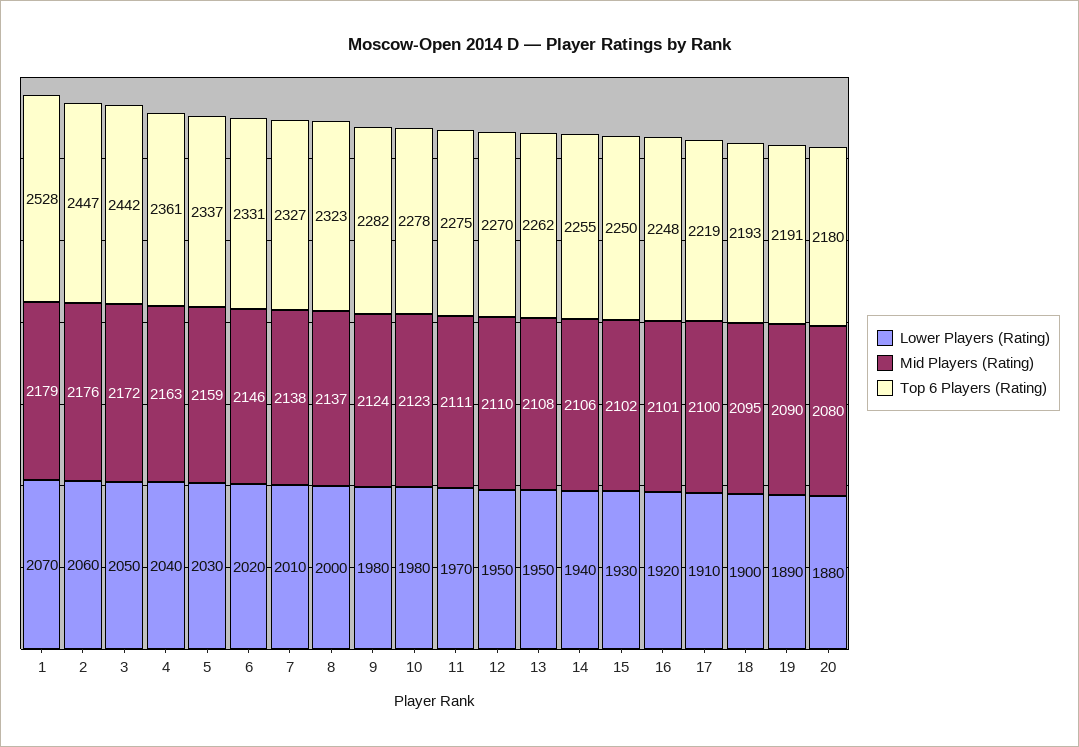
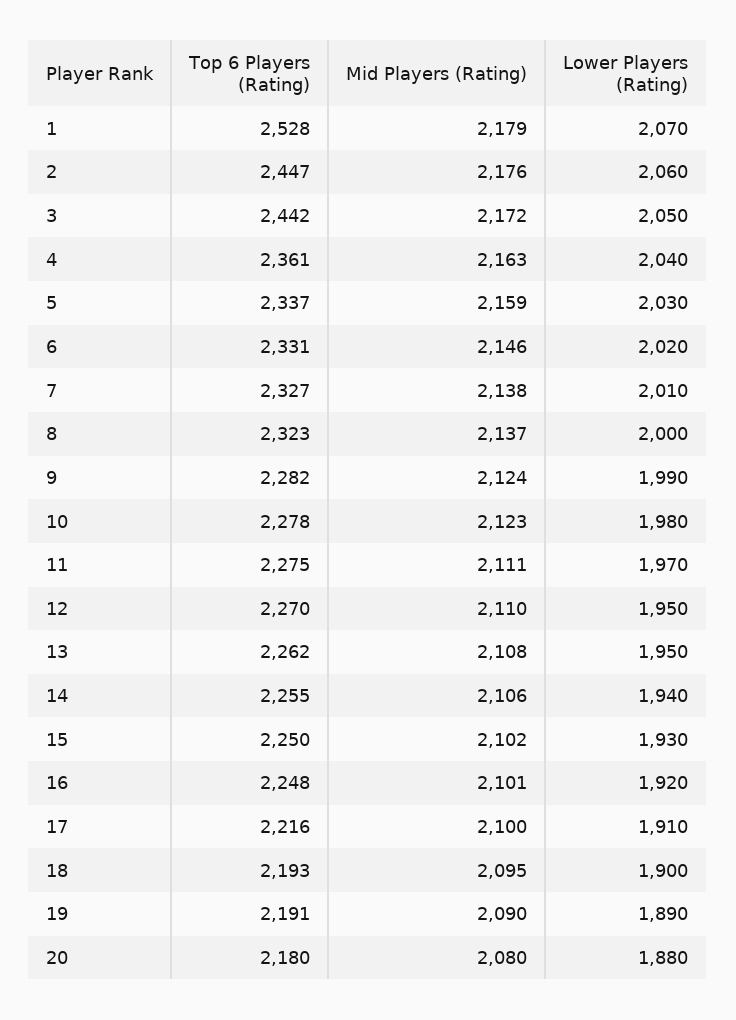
Lower Players (Rating), 9: 1980 -> 1990
Top 6 Players (Rating), 17: 2219 -> 2216

